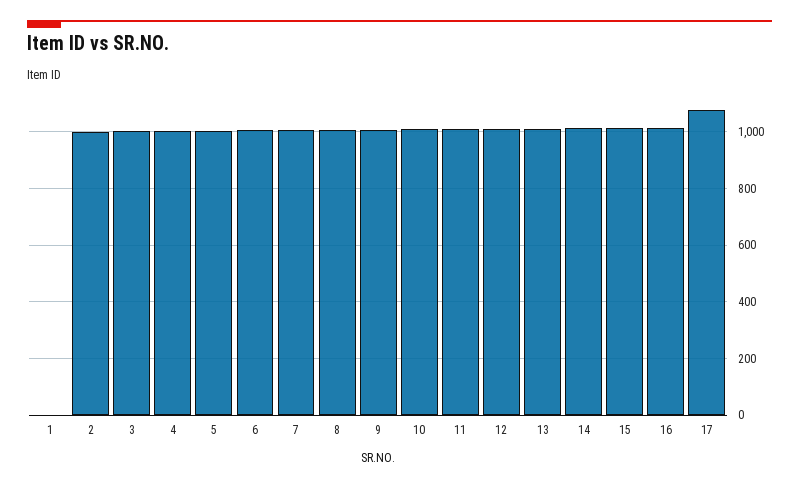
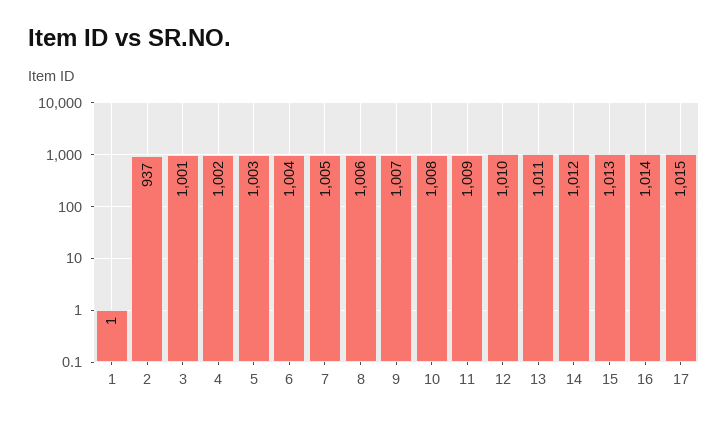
2: 1000 -> 937
17: 1075 -> 1015

